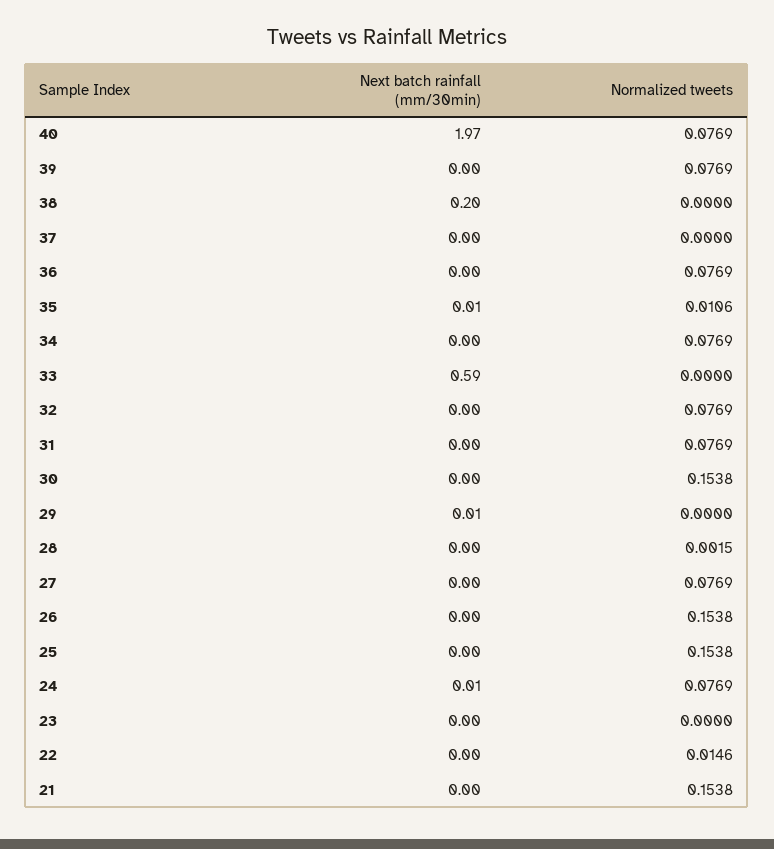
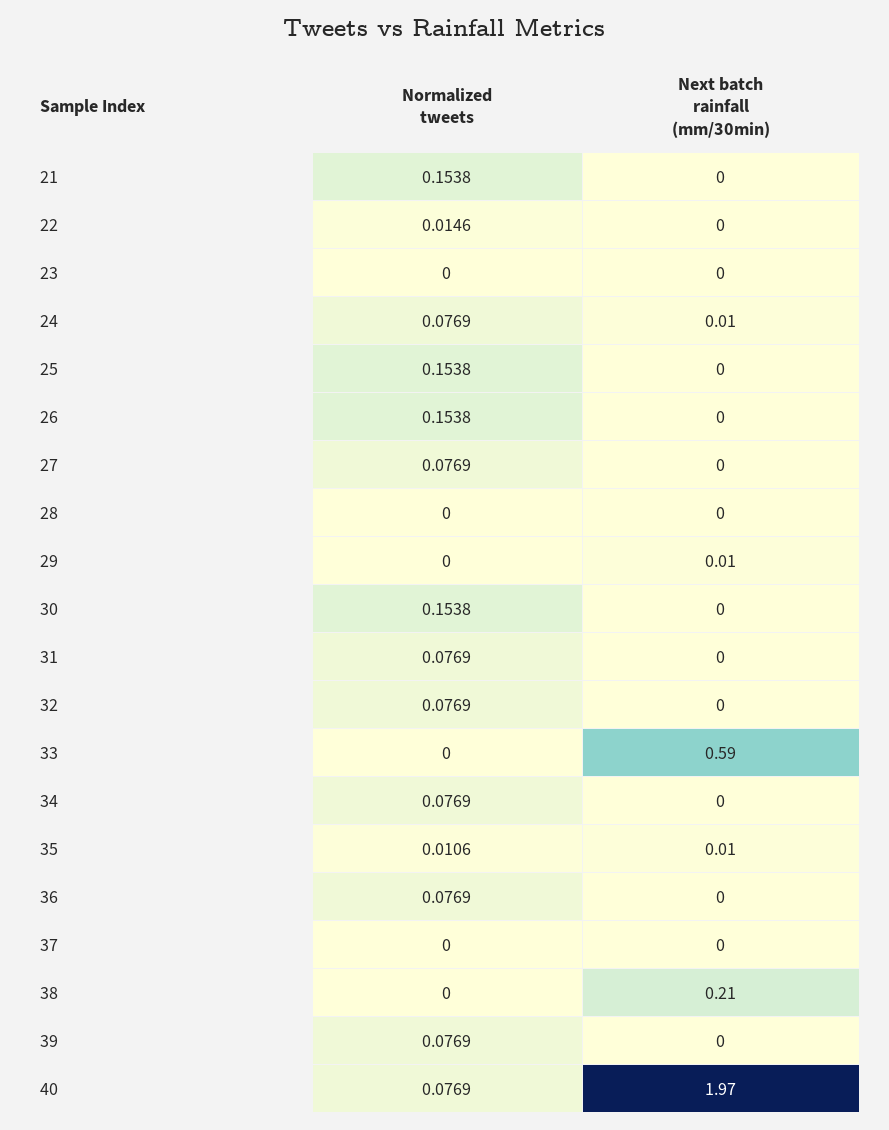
Next batch rainfall (mm/30min), 38: 0.2 -> 0.21
Normalized tweets, 28: 0.0015 -> 0

